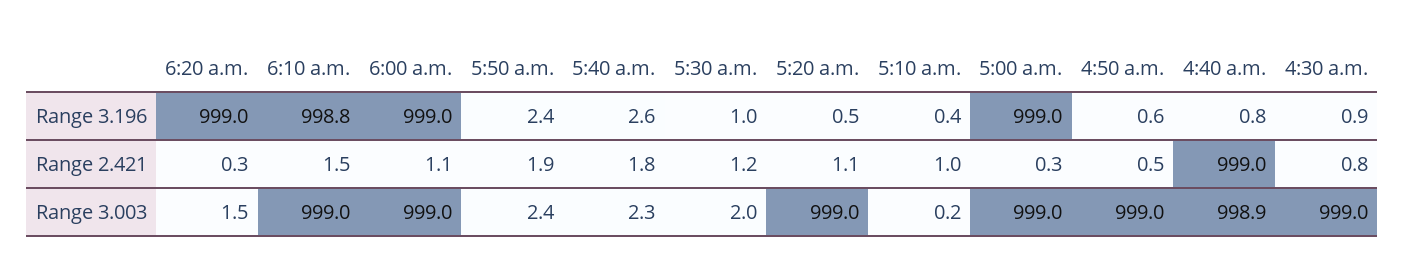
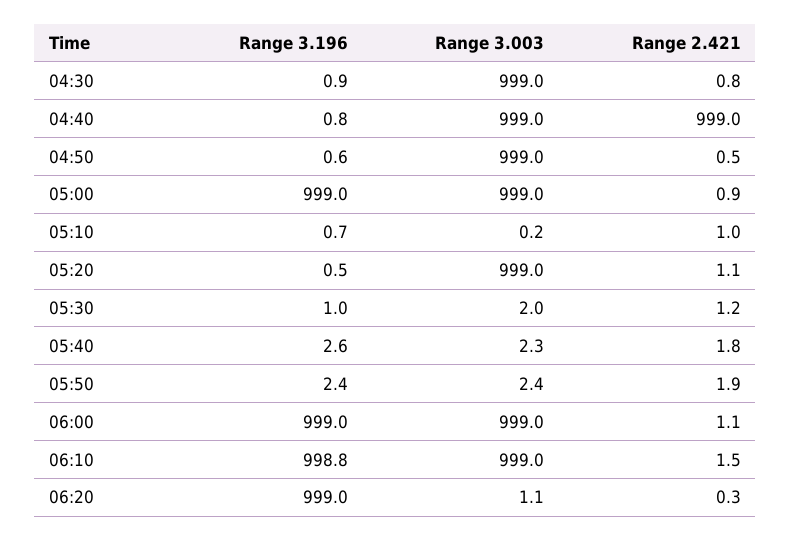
5:10 a.m., Range 3.196: 0.4 -> 0.7
5:00 a.m., Range 2.421: 0.3 -> 0.9
6:20 a.m., Range 3.003: 1.5 -> 1.1
4:40 a.m., Range 3.003: 998.9 -> 999

